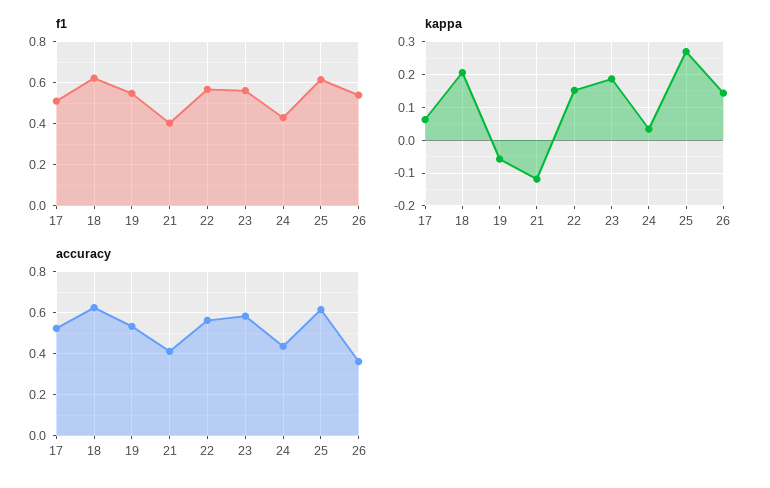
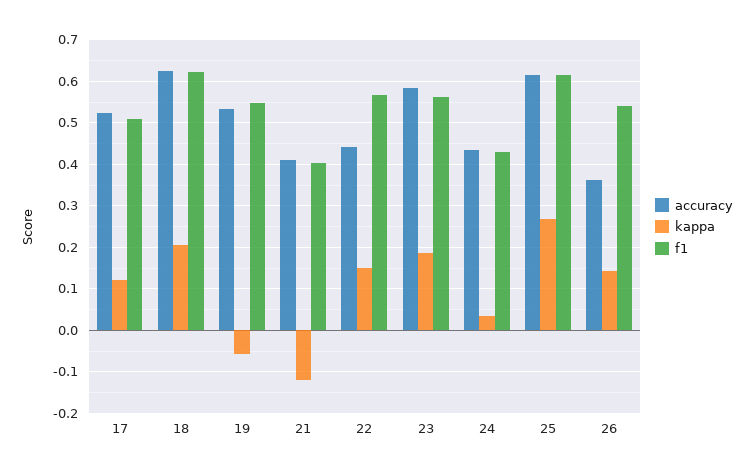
kappa, 17: 0.06 -> 0.12
accuracy, 22: 0.55 -> 0.44

